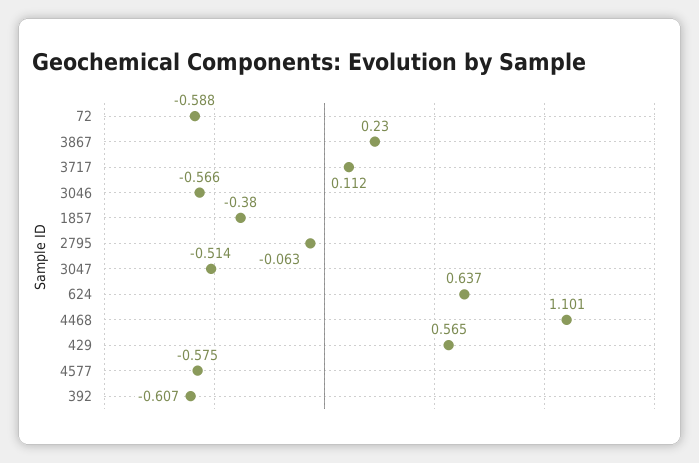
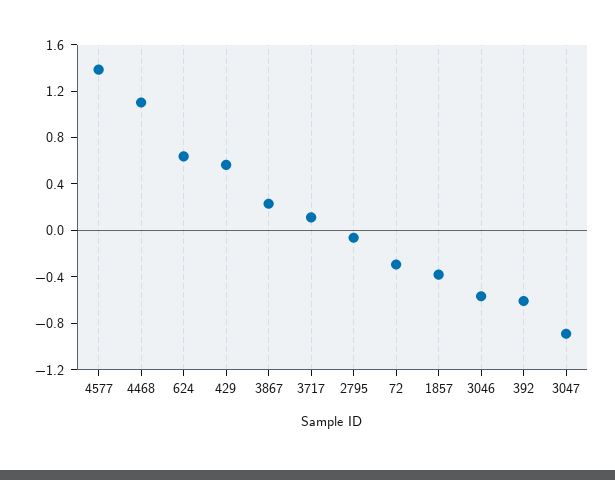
72: -0.588 -> -0.3
3047: -0.514 -> -0.9
4577: -0.575 -> 1.4

